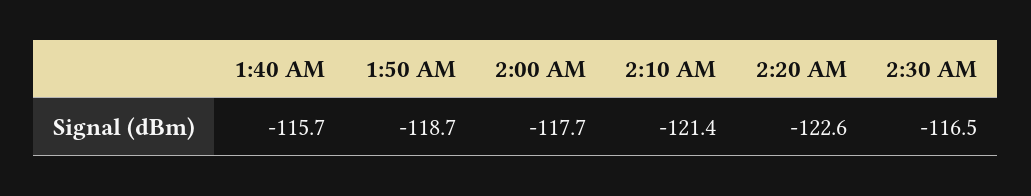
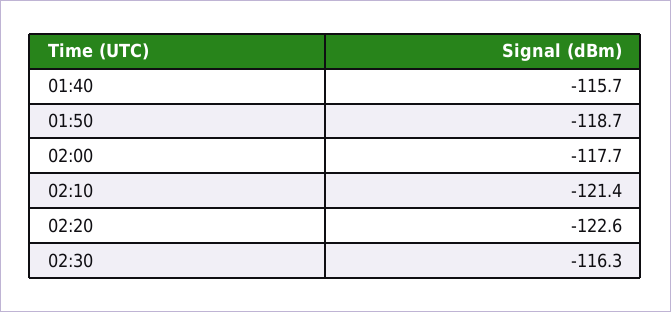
2:30 AM: -116.5 -> -116.3

